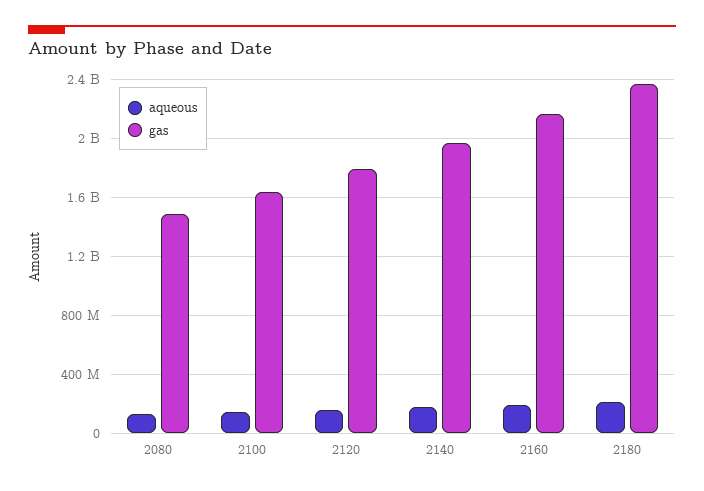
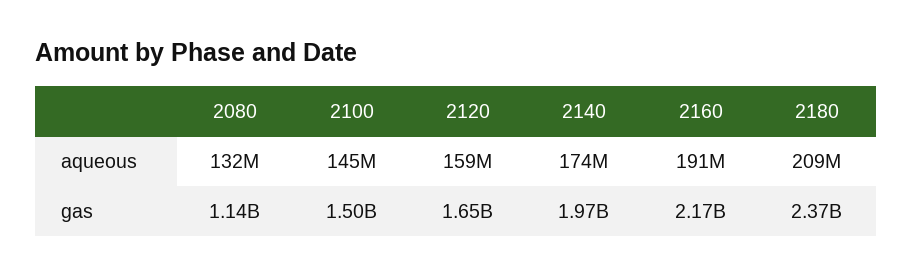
gas, 2080: 1500000000 -> 1140000000
gas, 2100: 1650000000 -> 1500000000
gas, 2120: 1800000000 -> 1650000000

